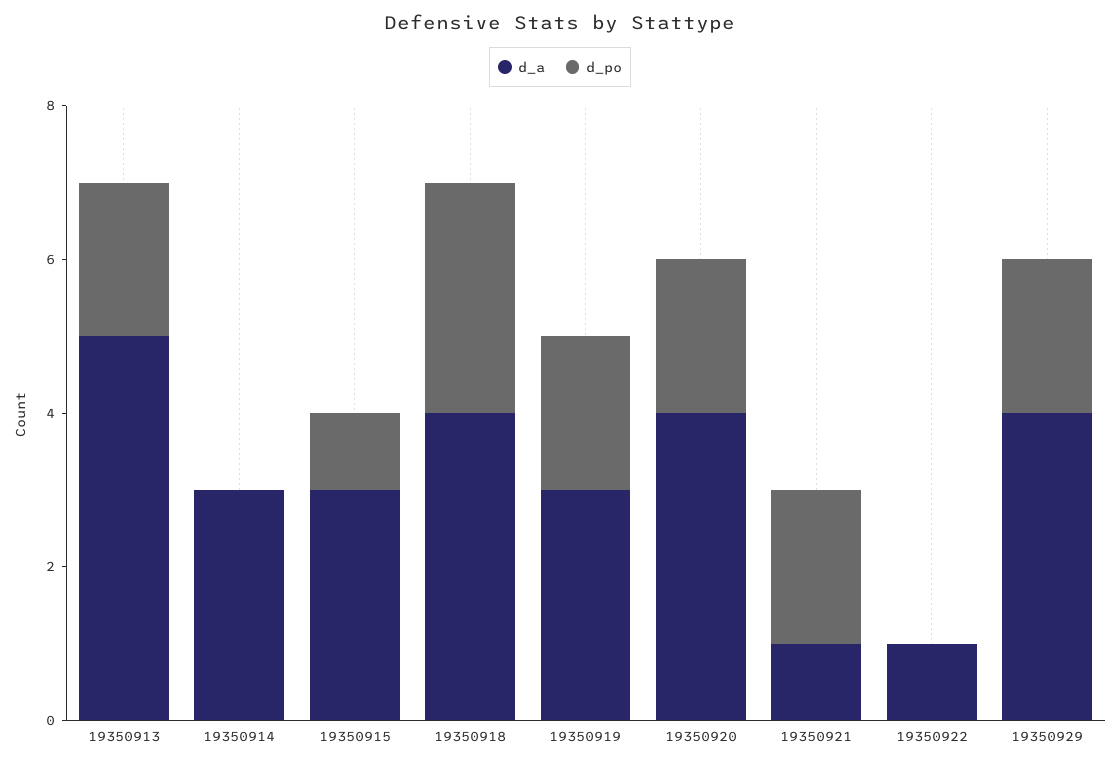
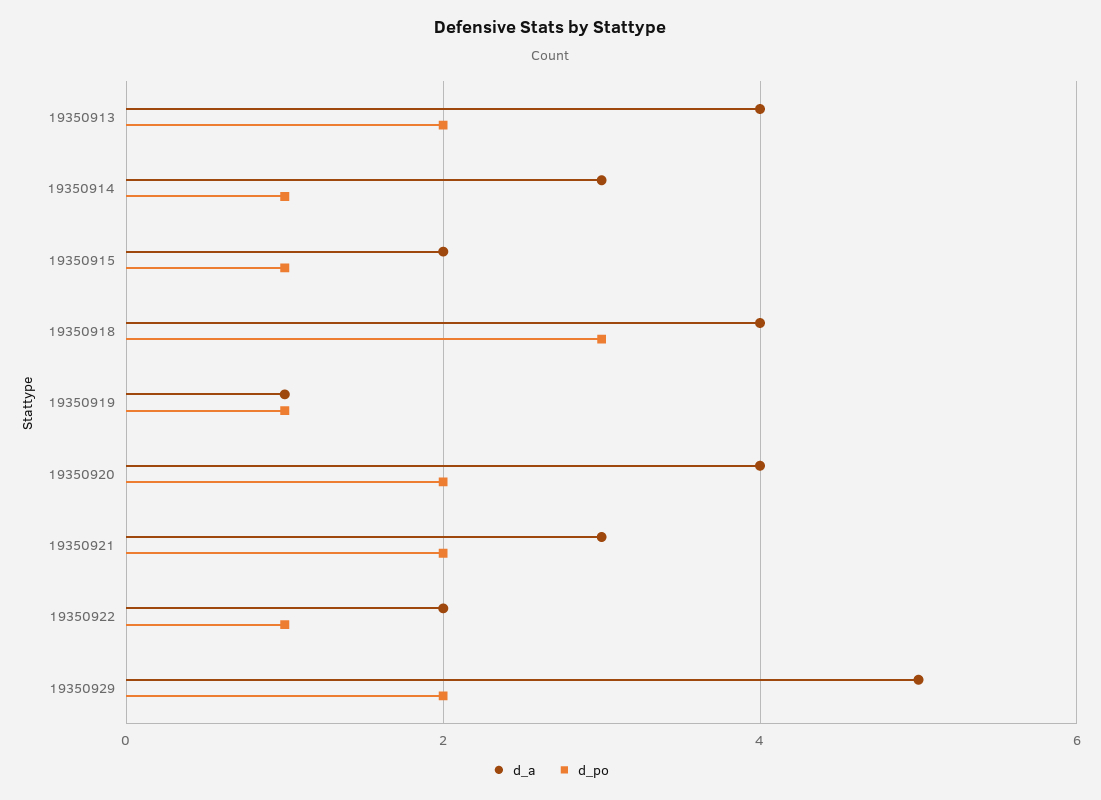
d_a, 19350913: 5 -> 4
d_po, 19350914: 0 -> 1
d_a, 19350915: 3 -> 2
d_a, 19350919: 3 -> 1
d_po, 19350919: 2 -> 1
d_a, 19350921: 1 -> 3
d_a, 19350922: 1 -> 2
d_po, 19350922: 0 -> 1
d_a, 19350929: 4 -> 5

